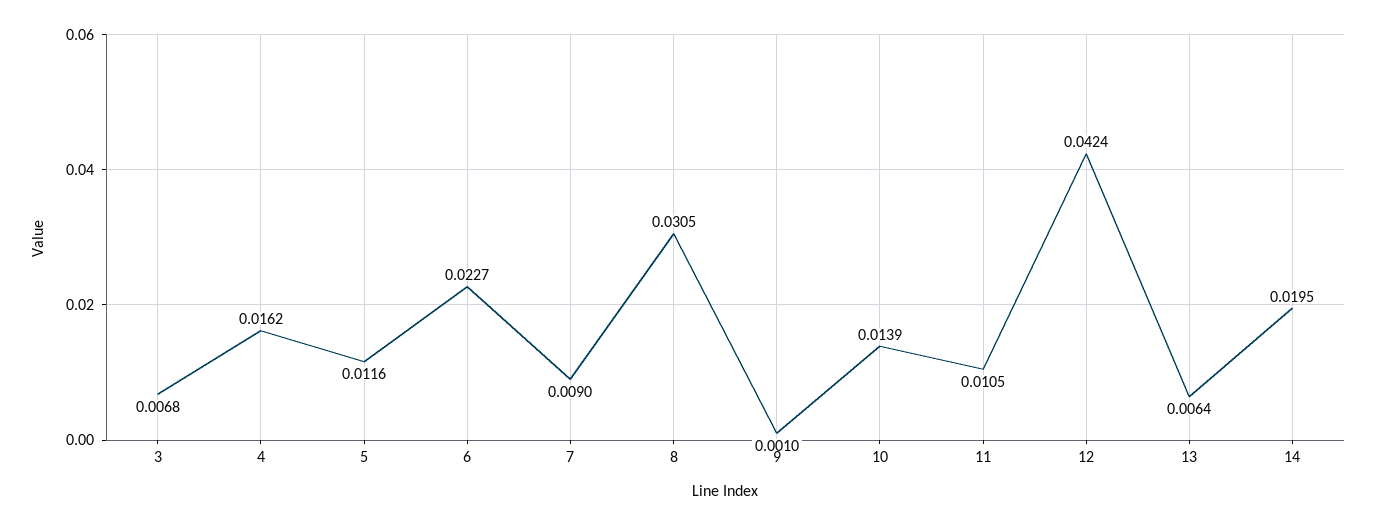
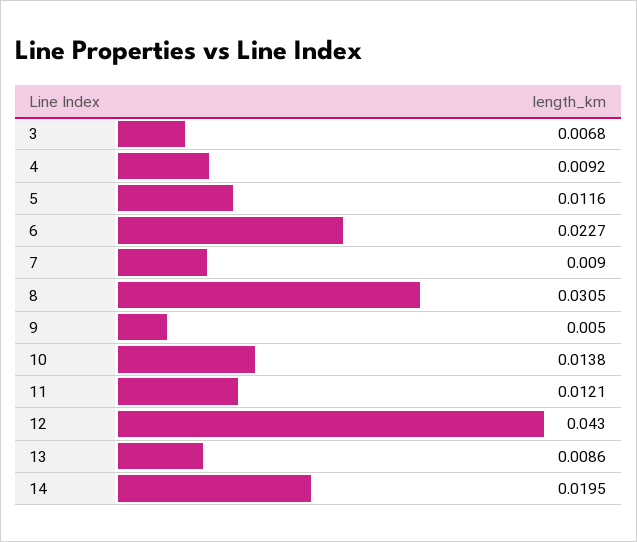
4: 0.0162 -> 0.0092
9: 0.001 -> 0.005
10: 0.0139 -> 0.0138
11: 0.0105 -> 0.0121
12: 0.0424 -> 0.043
13: 0.0064 -> 0.0086

